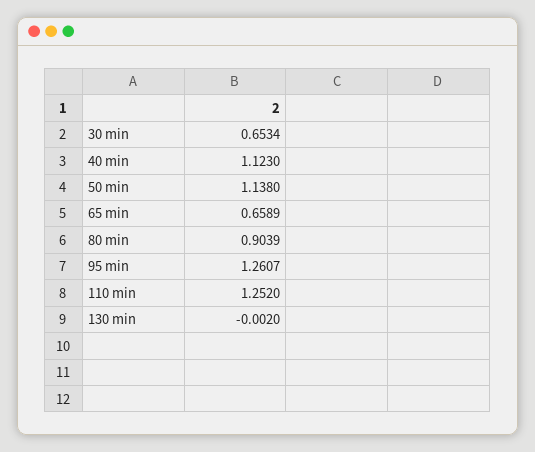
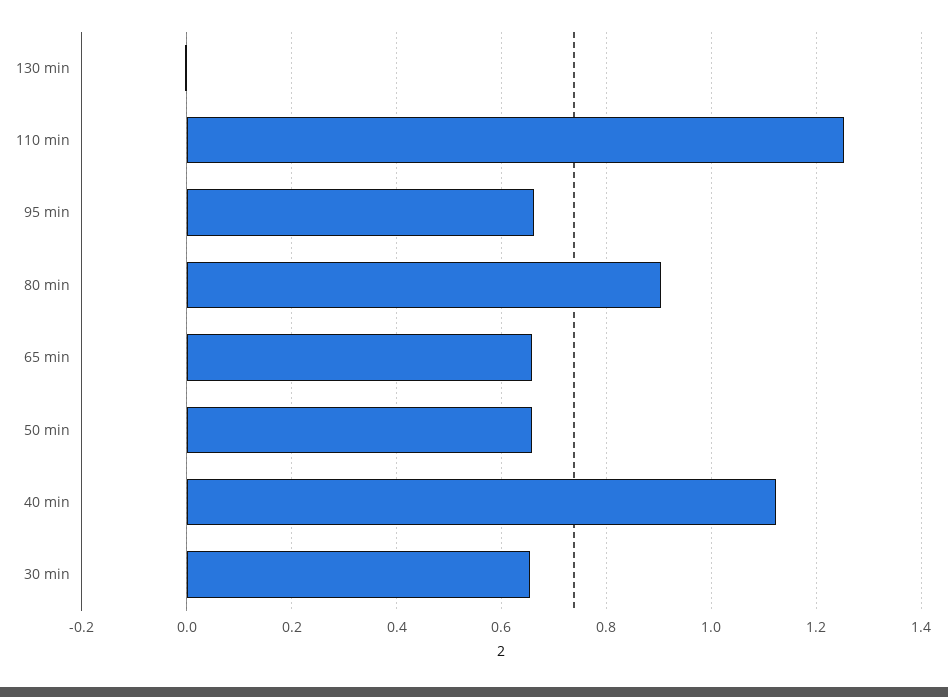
50 min: 1.138 -> 0.66
95 min: 1.2607 -> 0.66

